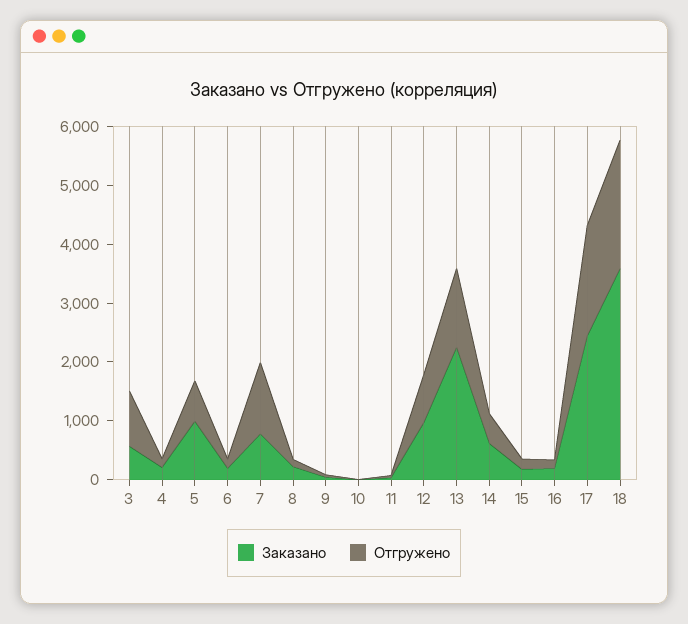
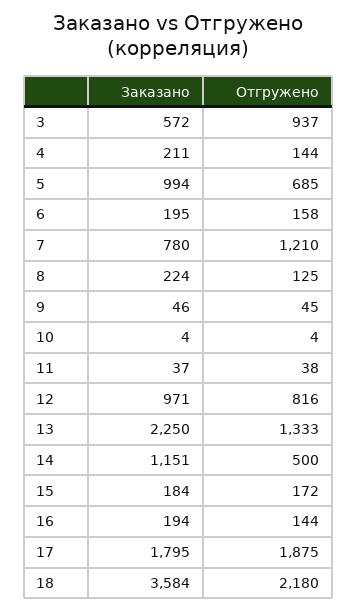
Заказано, 14: 600 -> 1151
Заказано, 17: 2400 -> 1795

